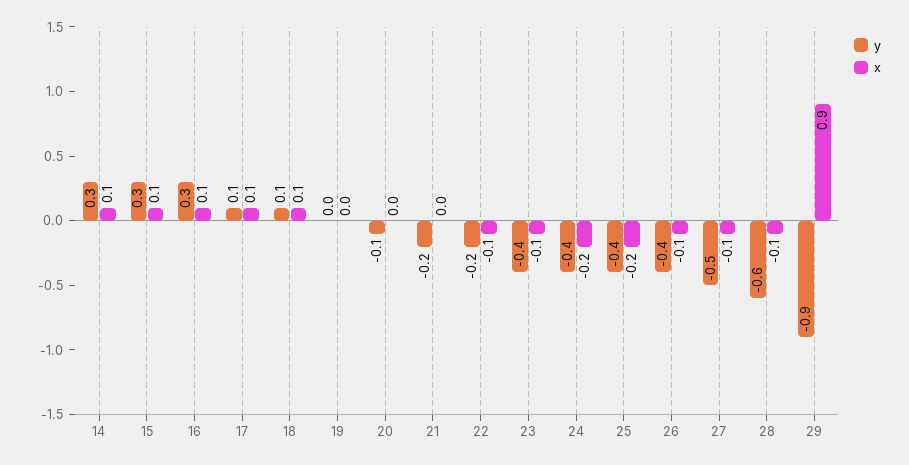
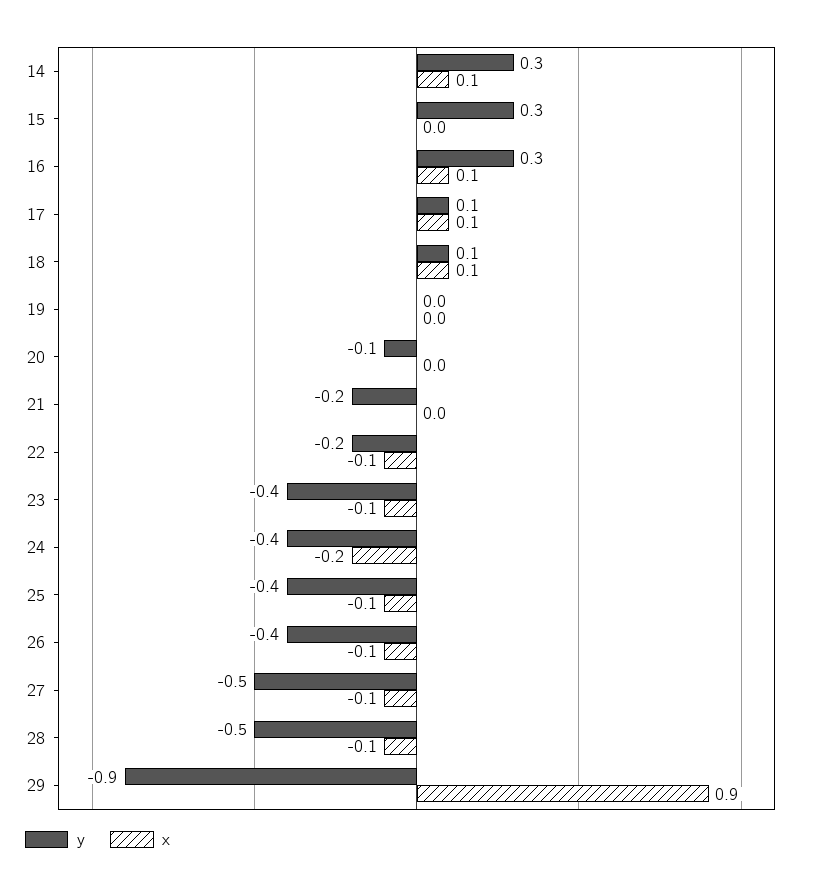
x, 15: 0.1 -> 0
x, 25: -0.2 -> -0.1
y, 28: -0.6 -> -0.5

